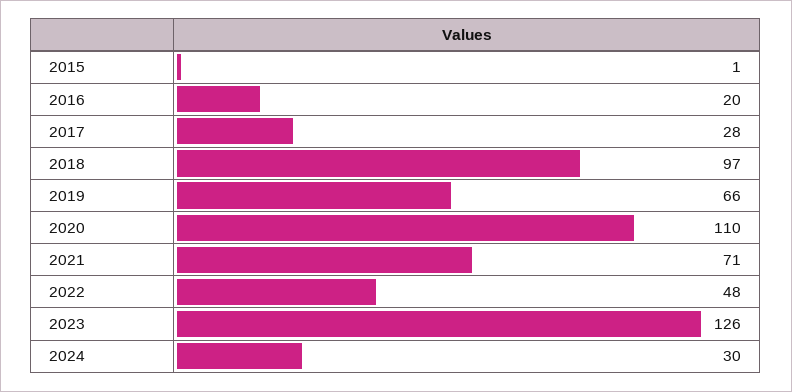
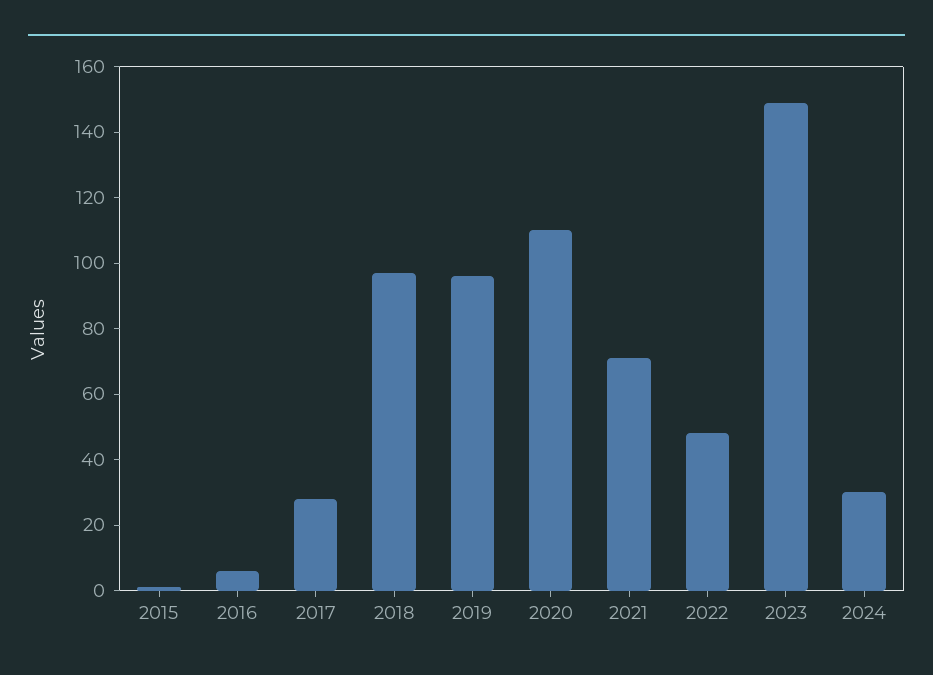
2016: 20 -> 5
2019: 66 -> 95
2023: 126 -> 150

